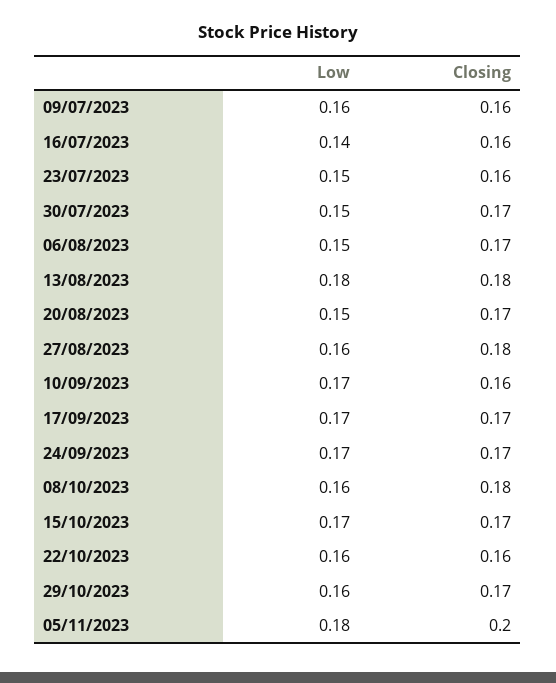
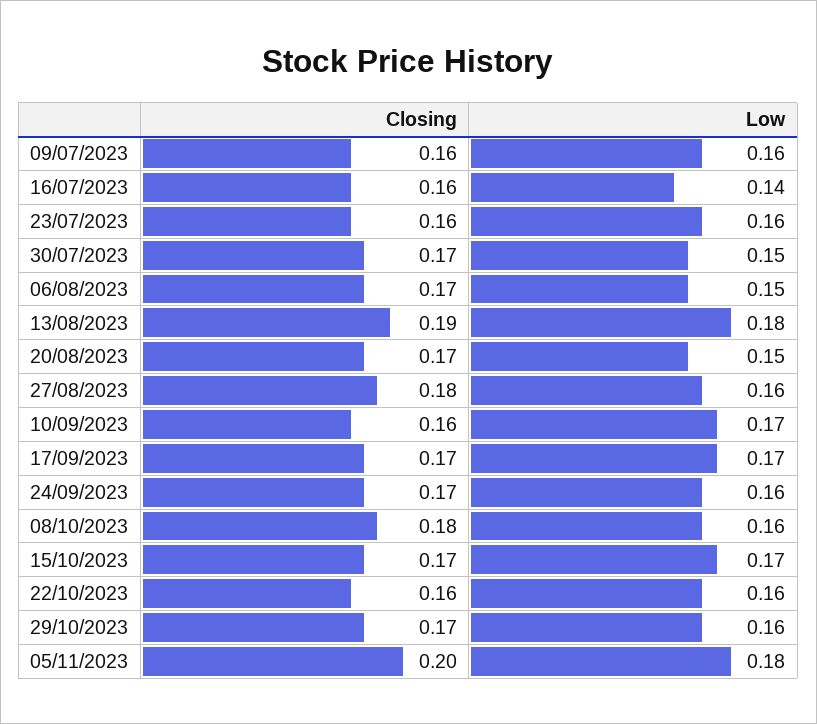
Low, 23/07/2023: 0.15 -> 0.16
Closing, 13/08/2023: 0.18 -> 0.19
Low, 24/09/2023: 0.17 -> 0.16

